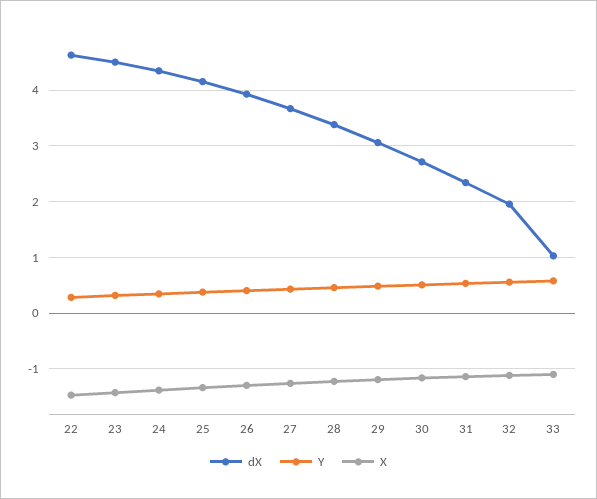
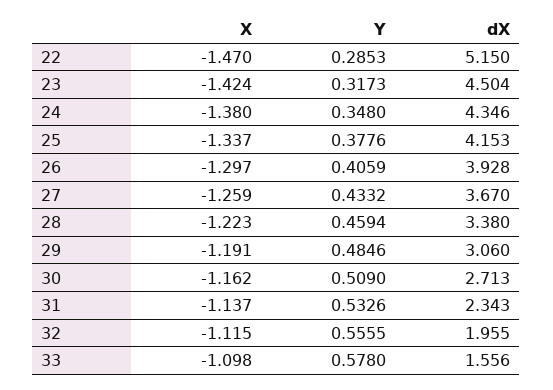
dX, 22: 4.6 -> 5.15
dX, 33: 1 -> 1.556

